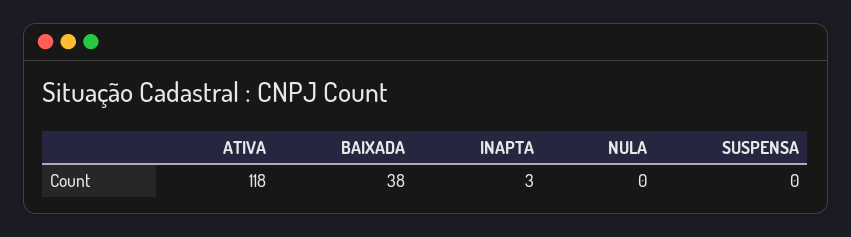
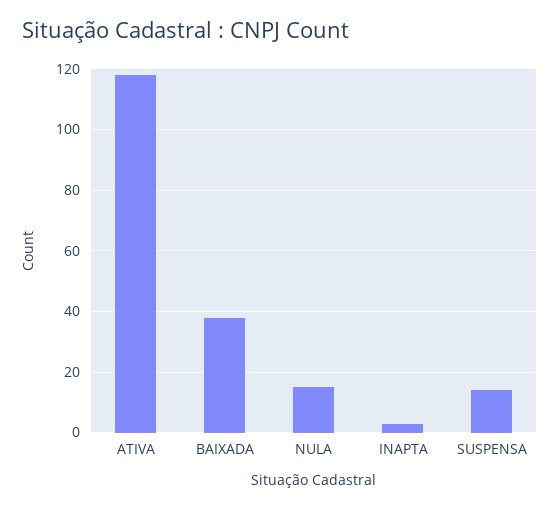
NULA: 0 -> 15
SUSPENSA: 0 -> 15

